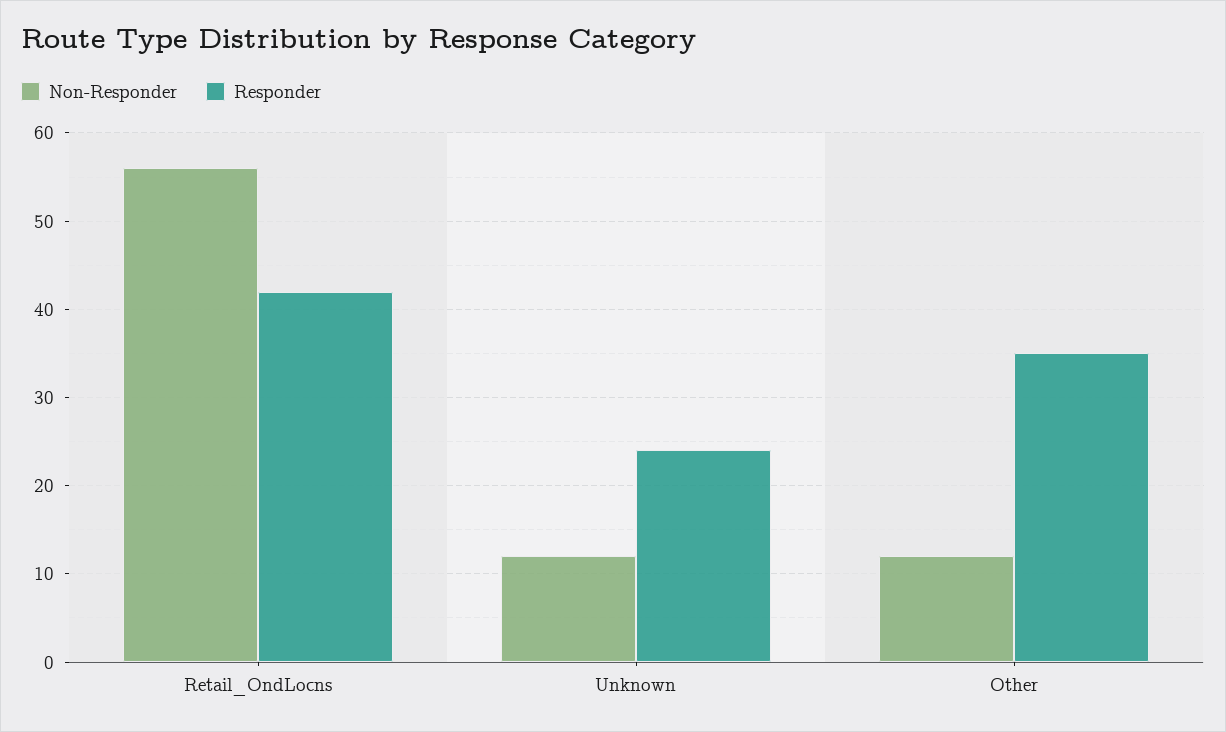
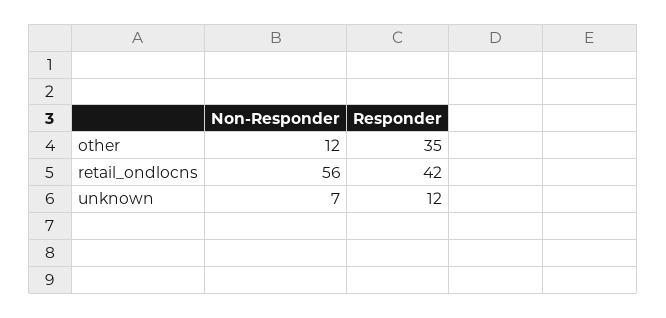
Non-Responder, Unknown: 12 -> 7
Responder, Unknown: 24 -> 12

